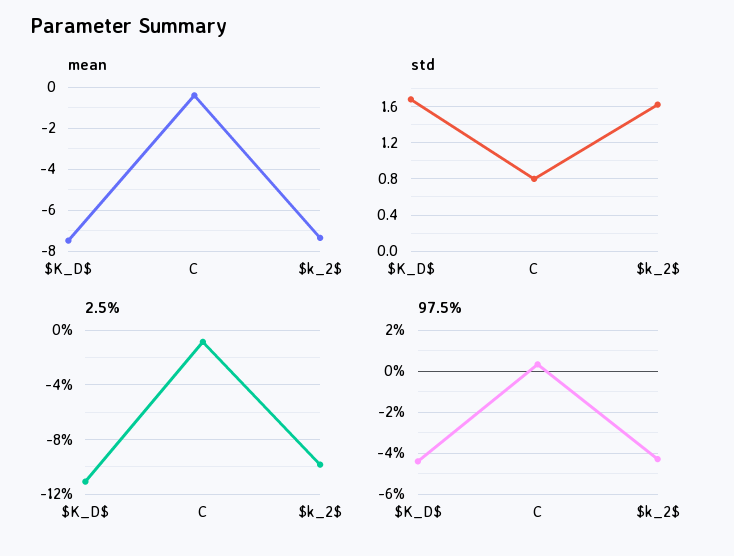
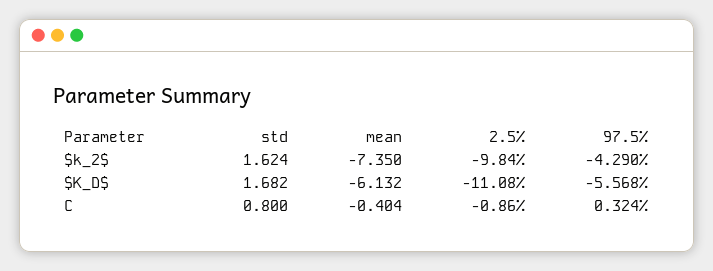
mean, $K_D$: -7.5 -> -6.132
97.5%, $K_D$: -4.5 -> -5.568

